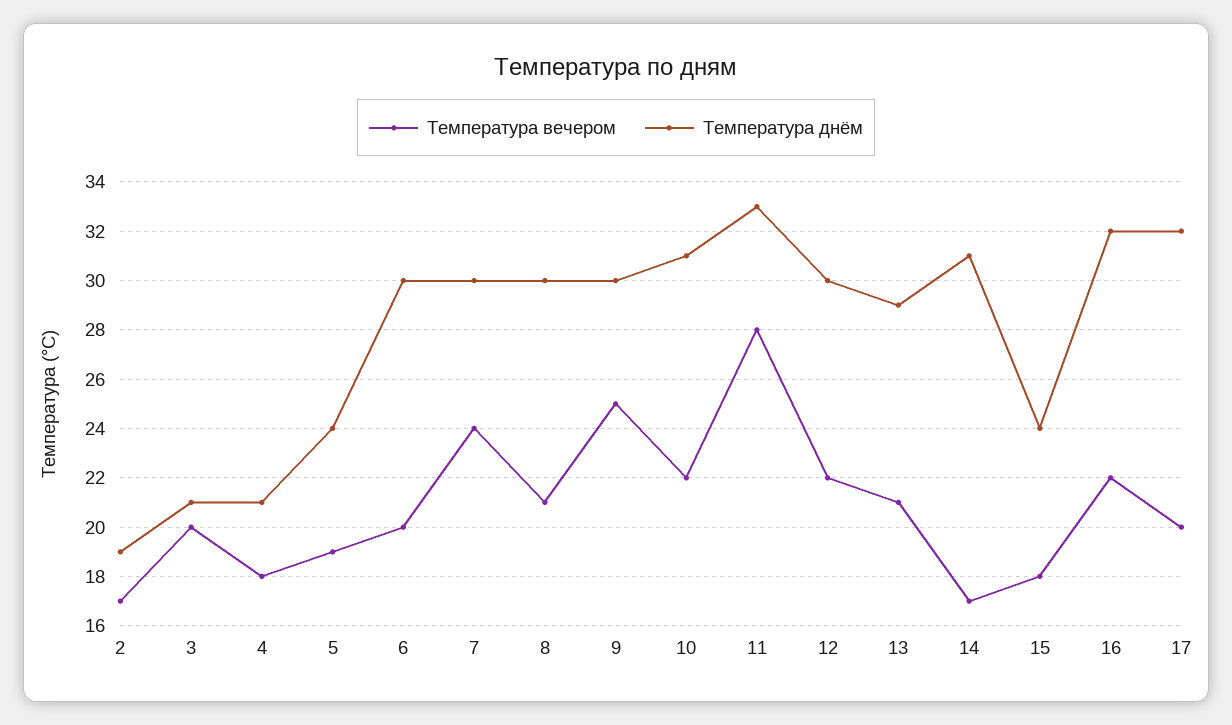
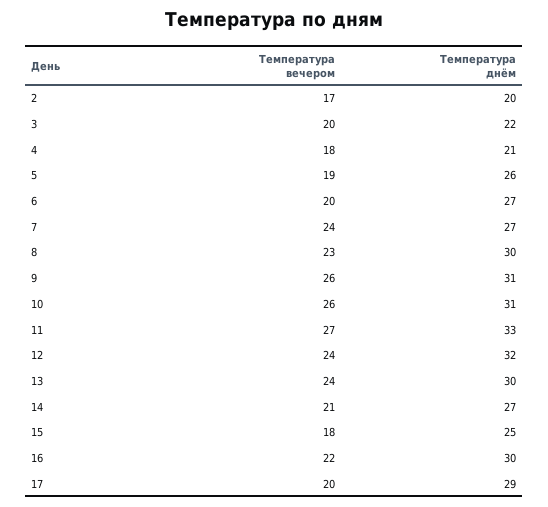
Температура днём, 2: 19 -> 20
Температура днём, 3: 21 -> 22
Температура днём, 5: 24 -> 26
Температура днём, 6: 30 -> 27
Температура днём, 7: 30 -> 27
Температура вечером, 8: 21 -> 23
Температура вечером, 9: 25 -> 26
Температура днём, 9: 30 -> 31
Температура вечером, 10: 22 -> 26
Температура вечером, 11: 28 -> 27
Температура вечером, 12: 22 -> 24
Температура днём, 12: 30 -> 32
Температура вечером, 13: 21 -> 24
Температура днём, 13: 29 -> 30
Температура вечером, 14: 17 -> 21
Температура днём, 14: 31 -> 27
Температура днём, 15: 24 -> 25
Температура днём, 16: 32 -> 30
Температура днём, 17: 32 -> 29

